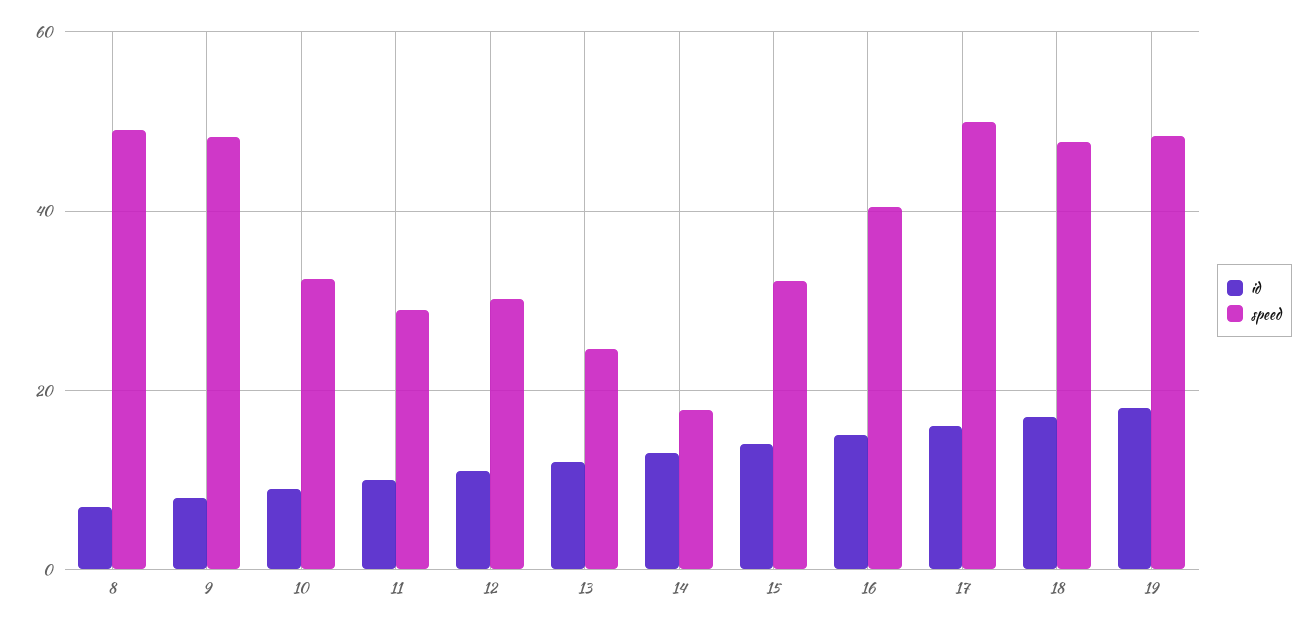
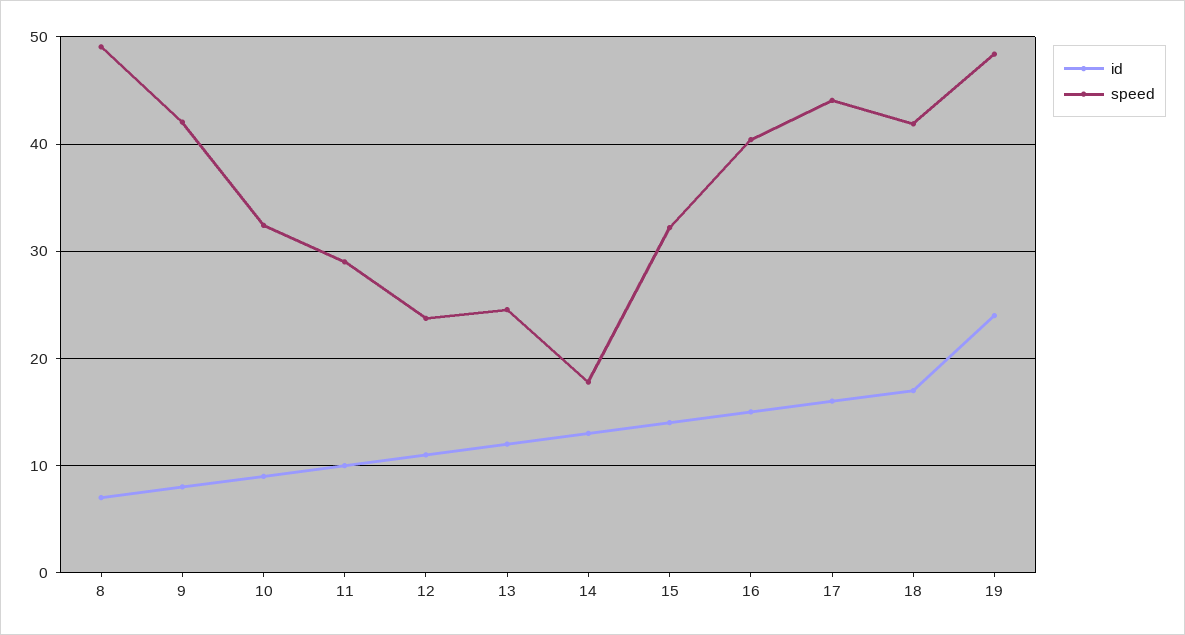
speed, 9: 48 -> 42
speed, 12: 30 -> 24
speed, 17: 50 -> 44
speed, 18: 48 -> 42
id, 19: 18 -> 24

